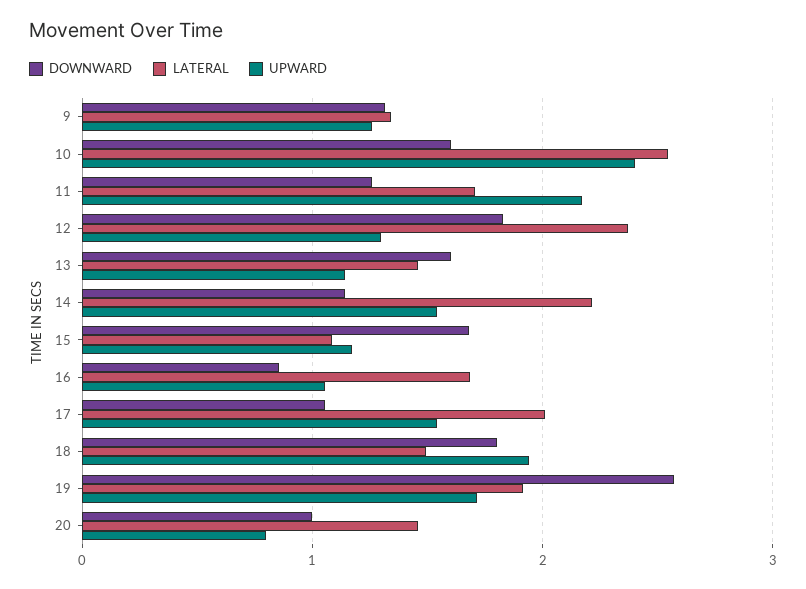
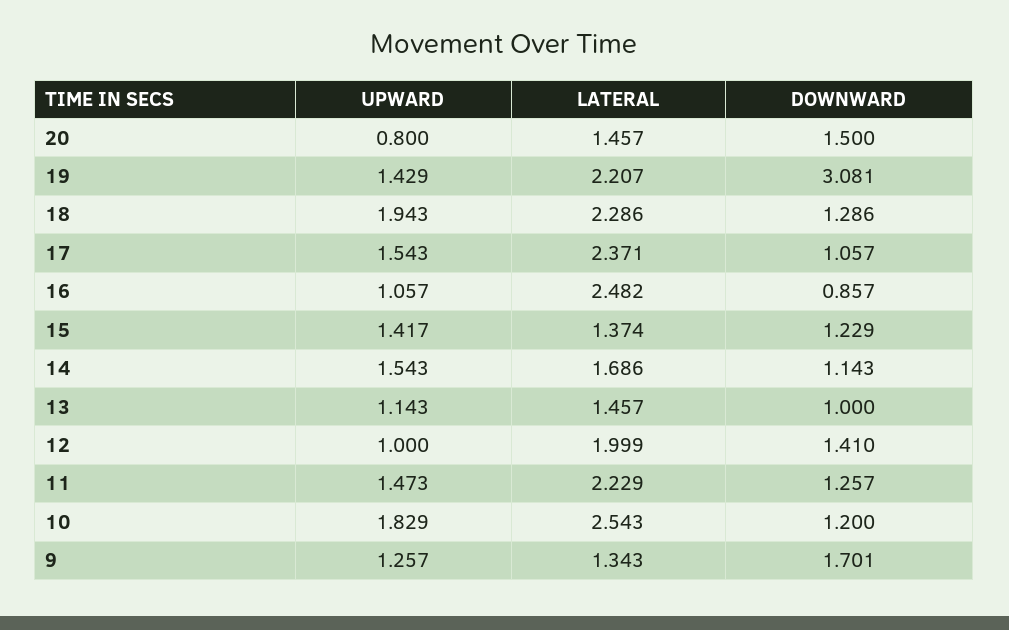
DOWNWARD, 9: 1.3 -> 1.701
DOWNWARD, 10: 1.6 -> 1.2
UPWARD, 10: 2.4 -> 1.829
LATERAL, 11: 1.7 -> 2.229
UPWARD, 11: 2.2 -> 1.473
DOWNWARD, 12: 1.8 -> 1.41
LATERAL, 12: 2.4 -> 1.999
UPWARD, 12: 1.3 -> 1
DOWNWARD, 13: 1.6 -> 1
LATERAL, 14: 2.2 -> 1.686
DOWNWARD, 15: 1.7 -> 1.229
LATERAL, 15: 1.1 -> 1.374
UPWARD, 15: 1.2 -> 1.417
LATERAL, 16: 1.7 -> 2.482
LATERAL, 17: 2 -> 2.371
DOWNWARD, 18: 1.8 -> 1.286
LATERAL, 18: 1.5 -> 2.286
DOWNWARD, 19: 2.6 -> 3.081
LATERAL, 19: 1.9 -> 2.207
UPWARD, 19: 1.7 -> 1.429
DOWNWARD, 20: 1 -> 1.5

